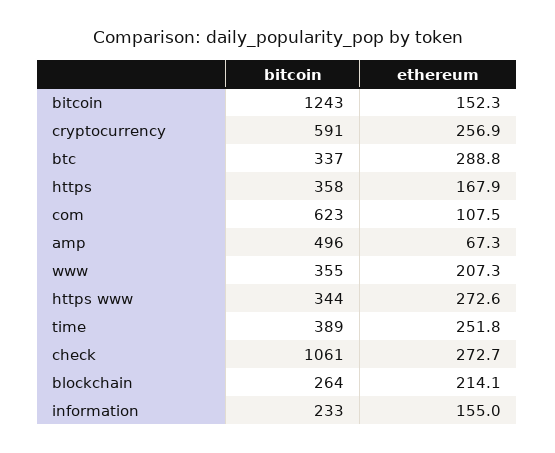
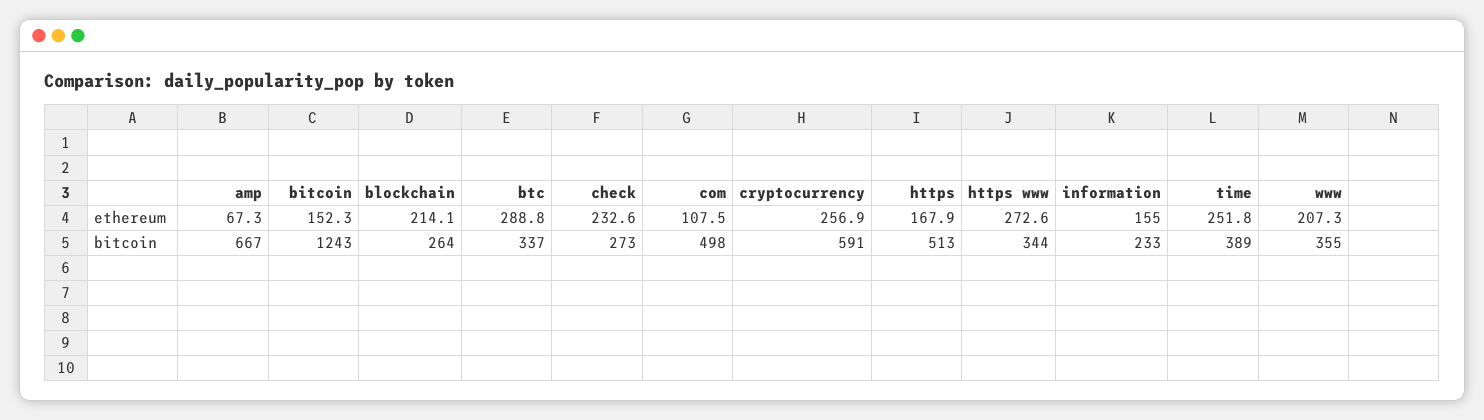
bitcoin, https: 358 -> 513
bitcoin, com: 623 -> 498
bitcoin, amp: 496 -> 667
bitcoin, check: 1061 -> 273
ethereum, check: 272.7 -> 232.6

